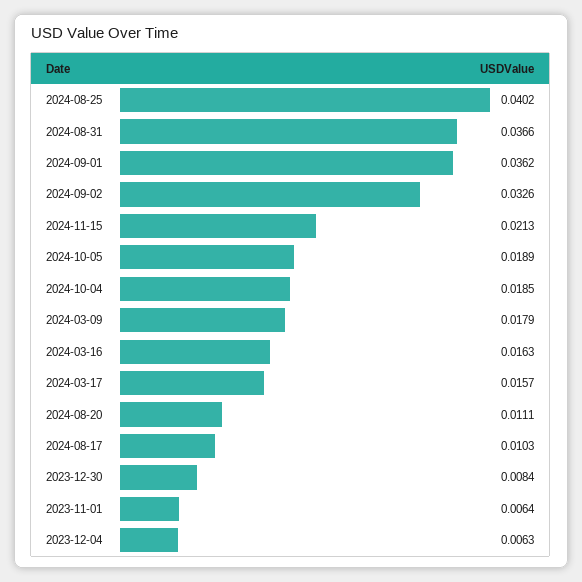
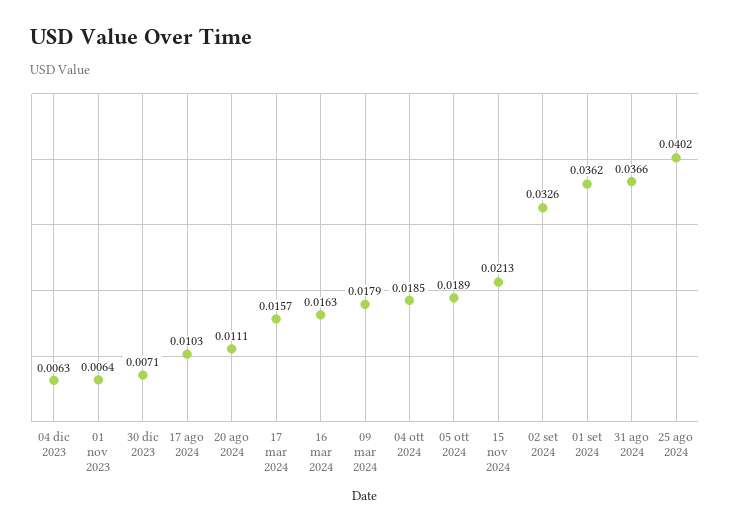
2023-12-30: 0.0084 -> 0.0071

